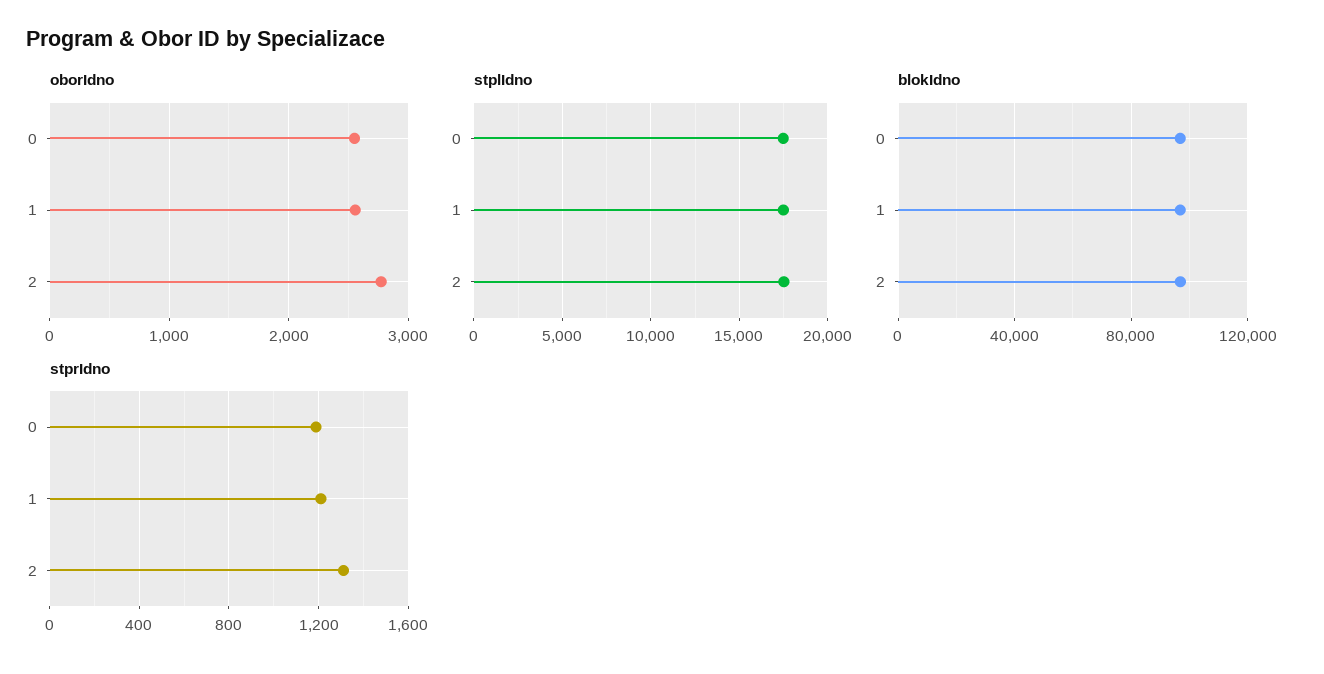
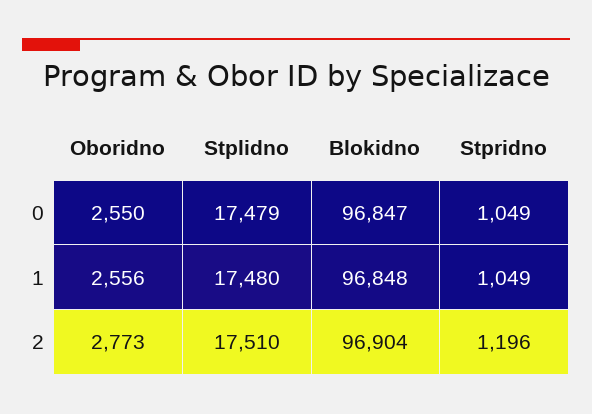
stprIdno, 0: 1200 -> 1049
stprIdno, 1: 1200 -> 1049
stprIdno, 2: 1300 -> 1196

